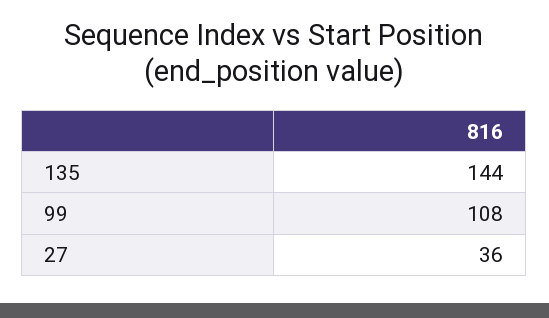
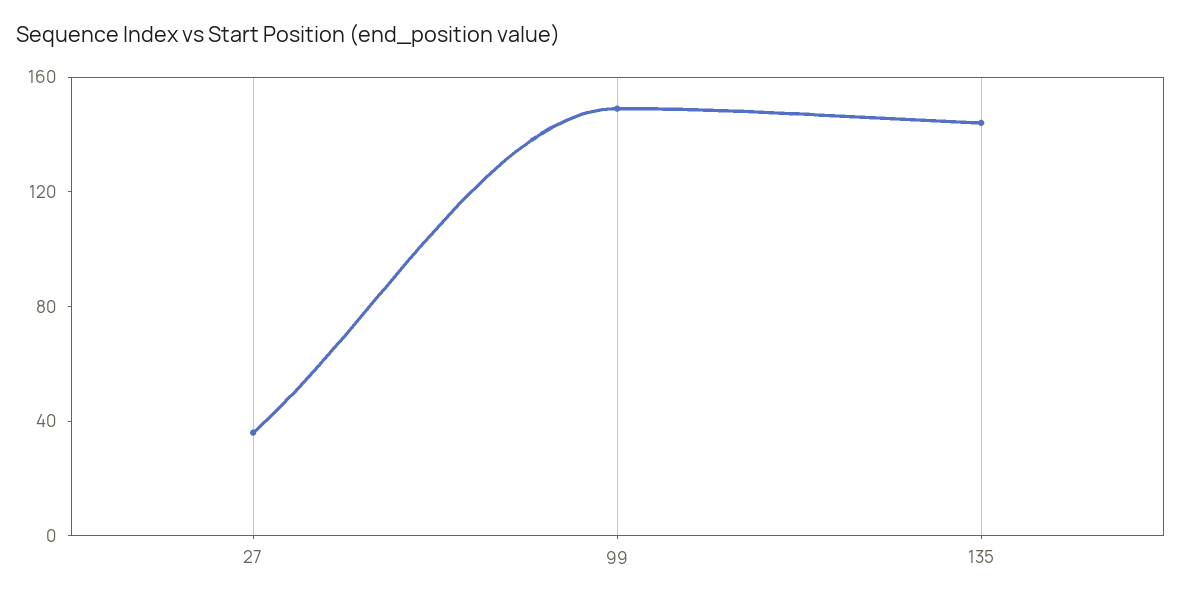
99: 108 -> 150

